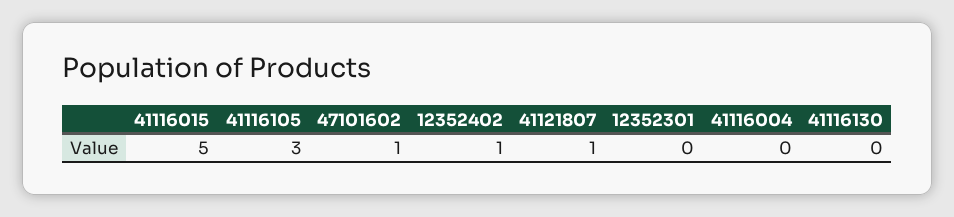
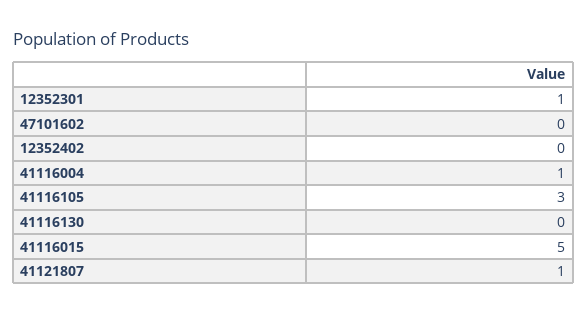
47101602: 1 -> 0
12352402: 1 -> 0
12352301: 0 -> 1
41116004: 0 -> 1

